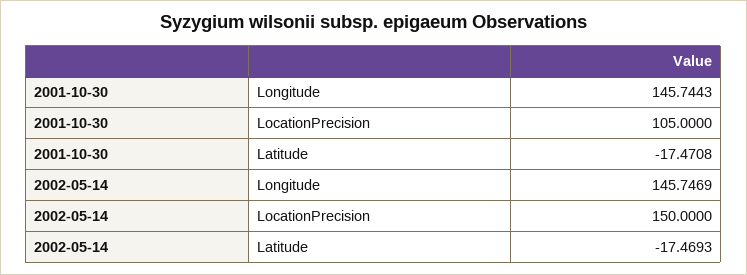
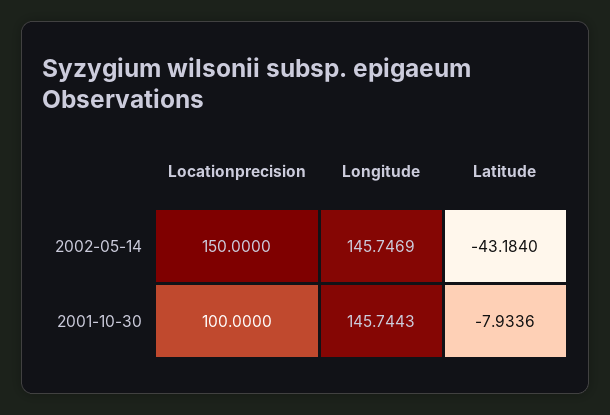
2001-10-30, LocationPrecision: 105 -> 100
2001-10-30, Latitude: -17.4708 -> -7.9336
2002-05-14, Latitude: -17.4693 -> -43.184

